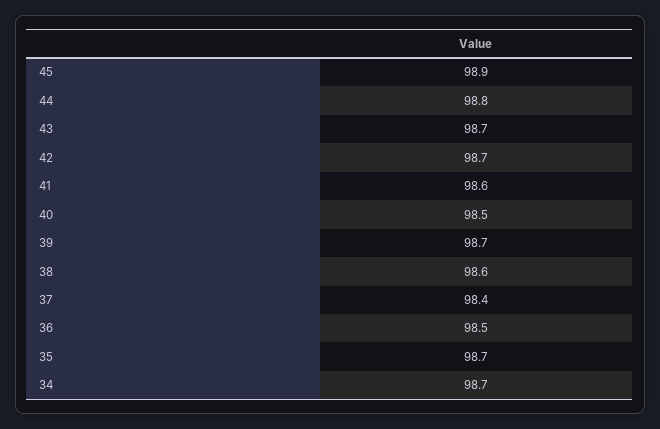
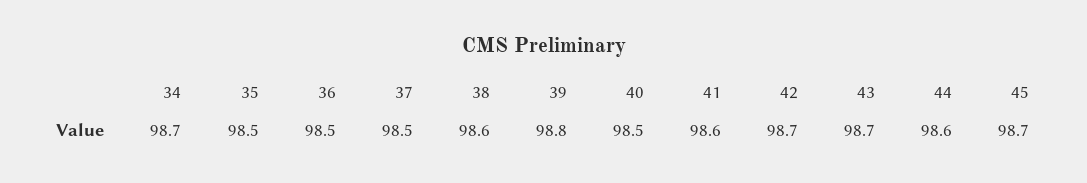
45: 98.9 -> 98.7
44: 98.8 -> 98.6
39: 98.7 -> 98.8
37: 98.4 -> 98.5
35: 98.7 -> 98.5

